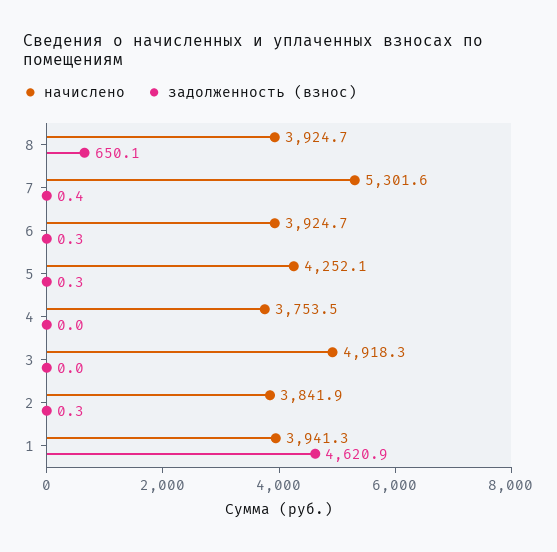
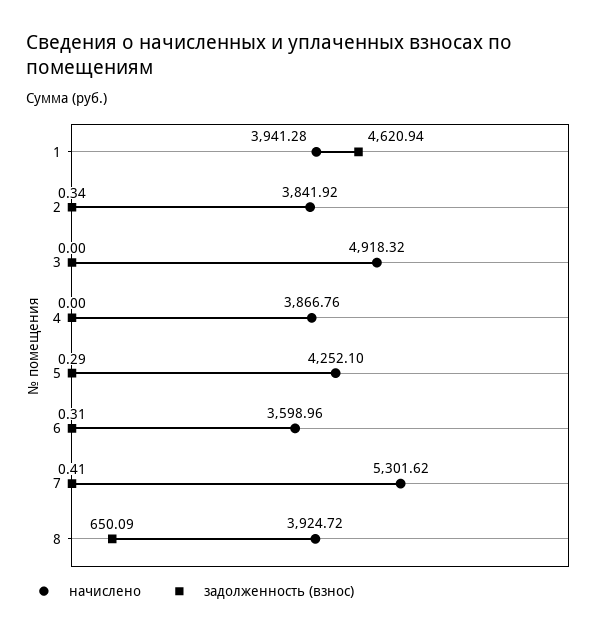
начислено, 6: 3924.7 -> 3598.96
начислено, 4: 3753.5 -> 3866.76

